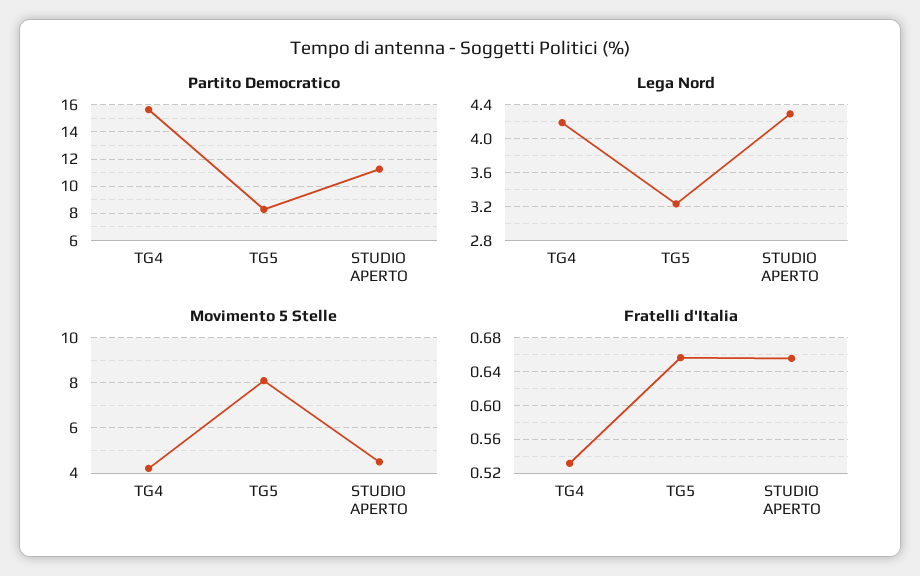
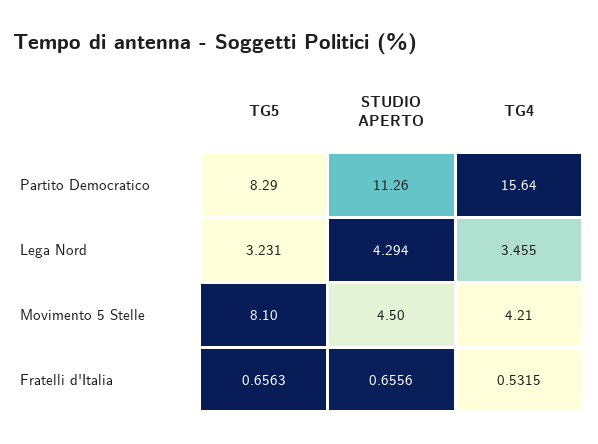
Lega Nord, TG4: 4.2 -> 3.455

